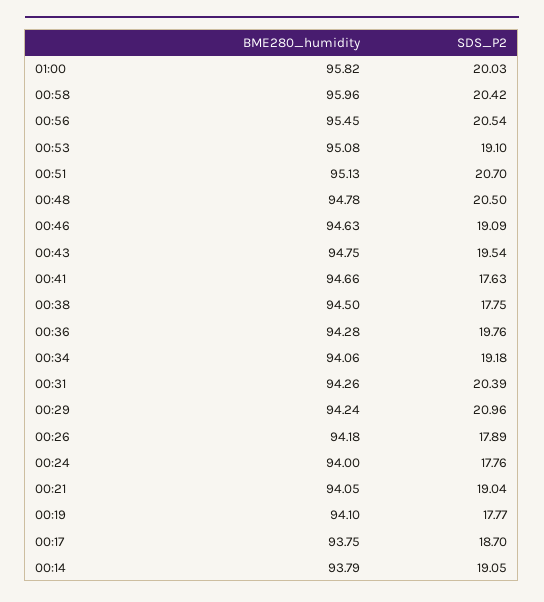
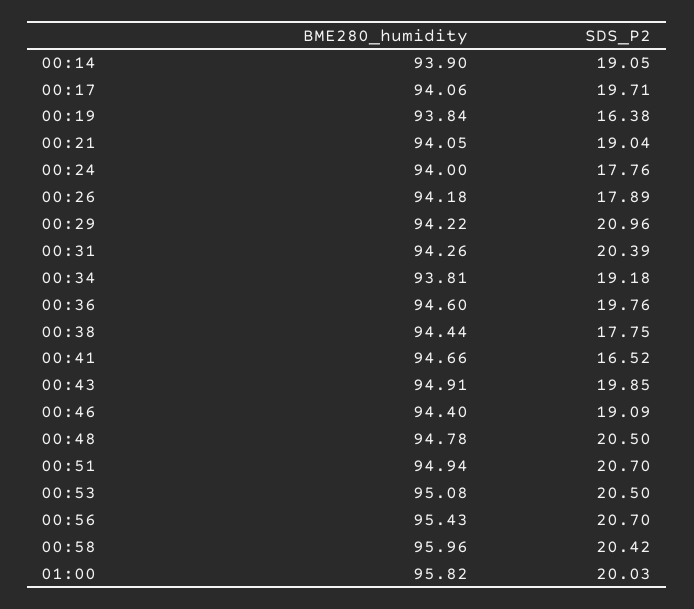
BME280_humidity, 00:56: 95.45 -> 95.43
SDS_P2, 00:56: 20.54 -> 20.7
SDS_P2, 00:53: 19.1 -> 20.5
BME280_humidity, 00:51: 95.13 -> 94.94
BME280_humidity, 00:46: 94.63 -> 94.4
BME280_humidity, 00:43: 94.75 -> 94.91
SDS_P2, 00:43: 19.54 -> 19.85
SDS_P2, 00:41: 17.63 -> 16.52
BME280_humidity, 00:38: 94.5 -> 94.44
BME280_humidity, 00:36: 94.28 -> 94.6
BME280_humidity, 00:34: 94.06 -> 93.81
BME280_humidity, 00:29: 94.24 -> 94.22
BME280_humidity, 00:19: 94.1 -> 93.84
SDS_P2, 00:19: 17.77 -> 16.38
BME280_humidity, 00:17: 93.75 -> 94.06
SDS_P2, 00:17: 18.7 -> 19.71
BME280_humidity, 00:14: 93.79 -> 93.9

